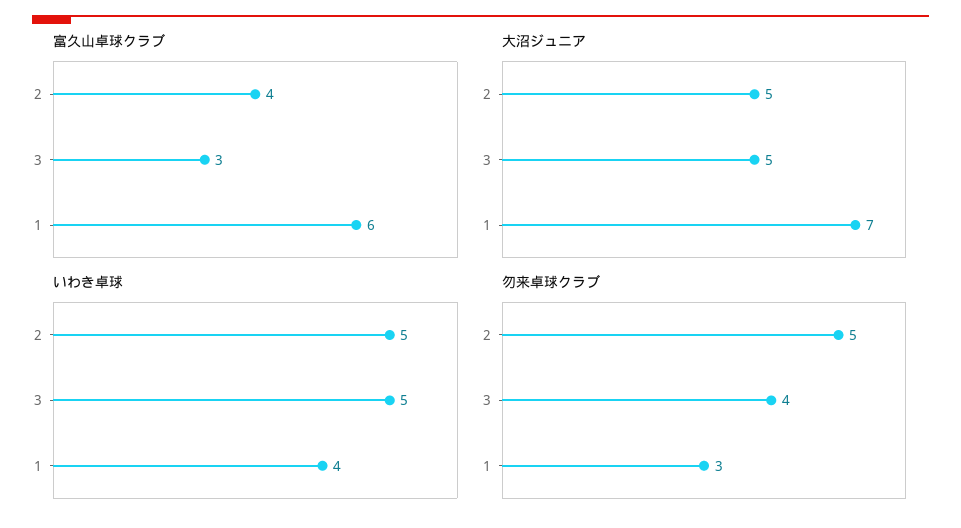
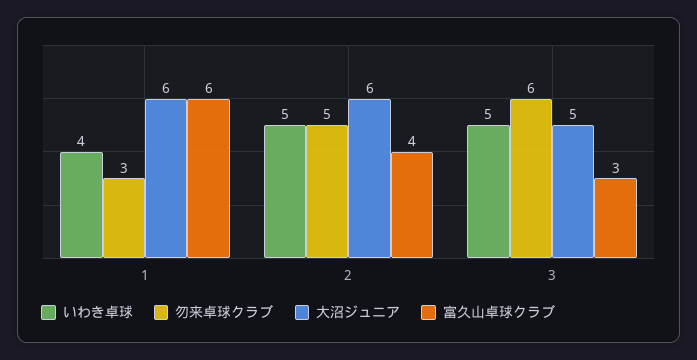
大沼ジュニア, 2: 5 -> 6
大沼ジュニア, 1: 7 -> 6
勿来卓球クラブ, 3: 4 -> 6

